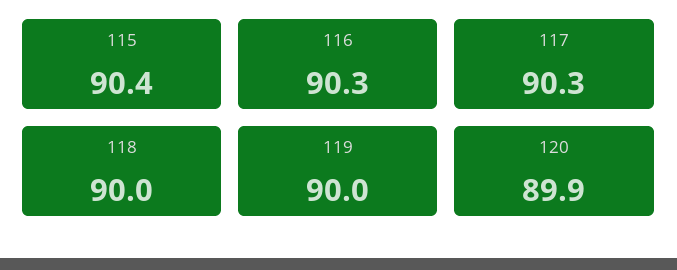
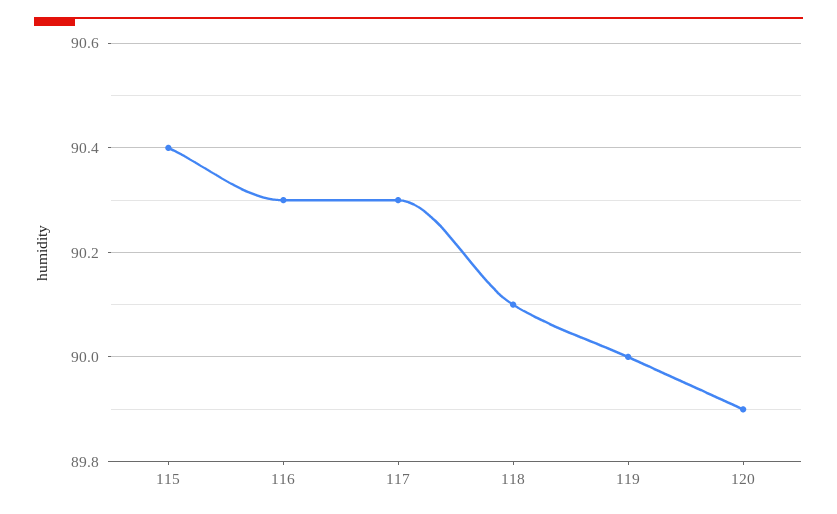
118: 90 -> 90.1

